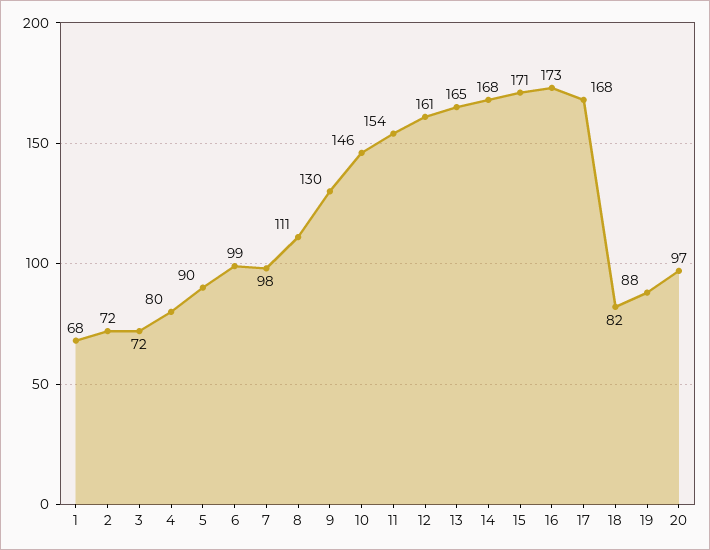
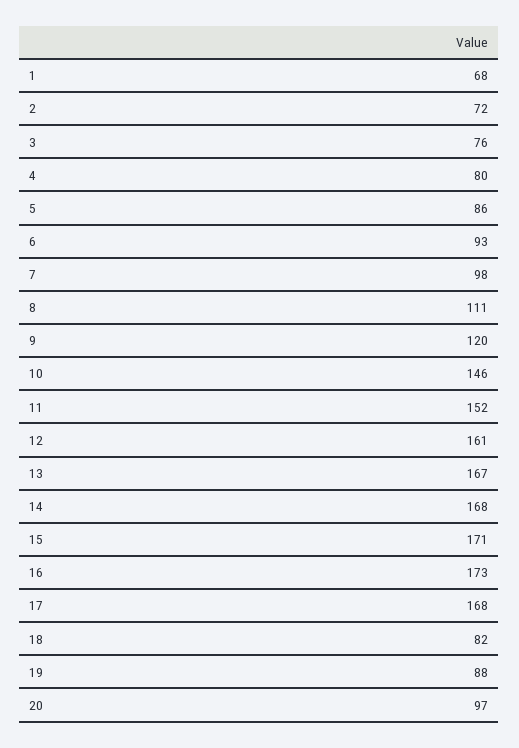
3: 72 -> 76
5: 90 -> 86
6: 99 -> 93
9: 130 -> 120
11: 154 -> 152
13: 165 -> 167

